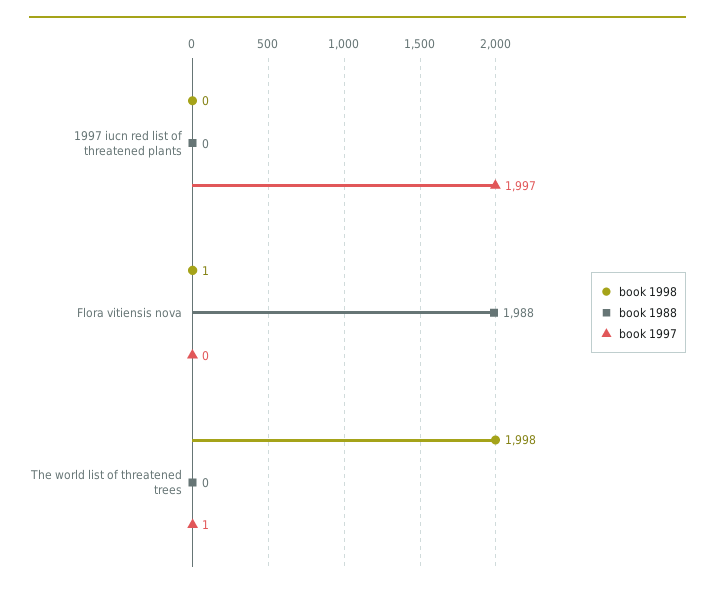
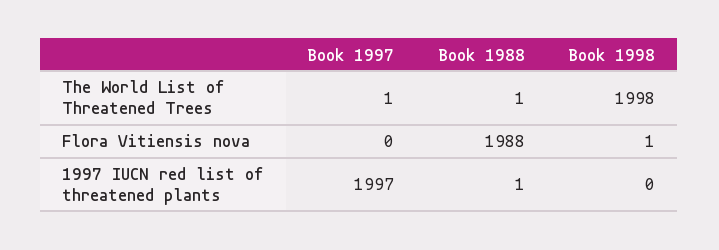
book 1988, 1997 iucn red list of threatened plants: 0 -> 1
book 1988, The world list of threatened trees: 0 -> 1

